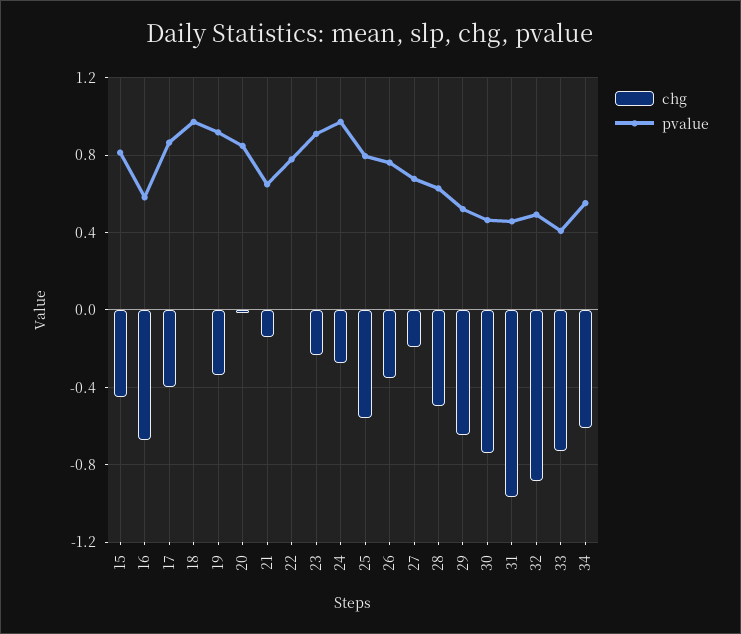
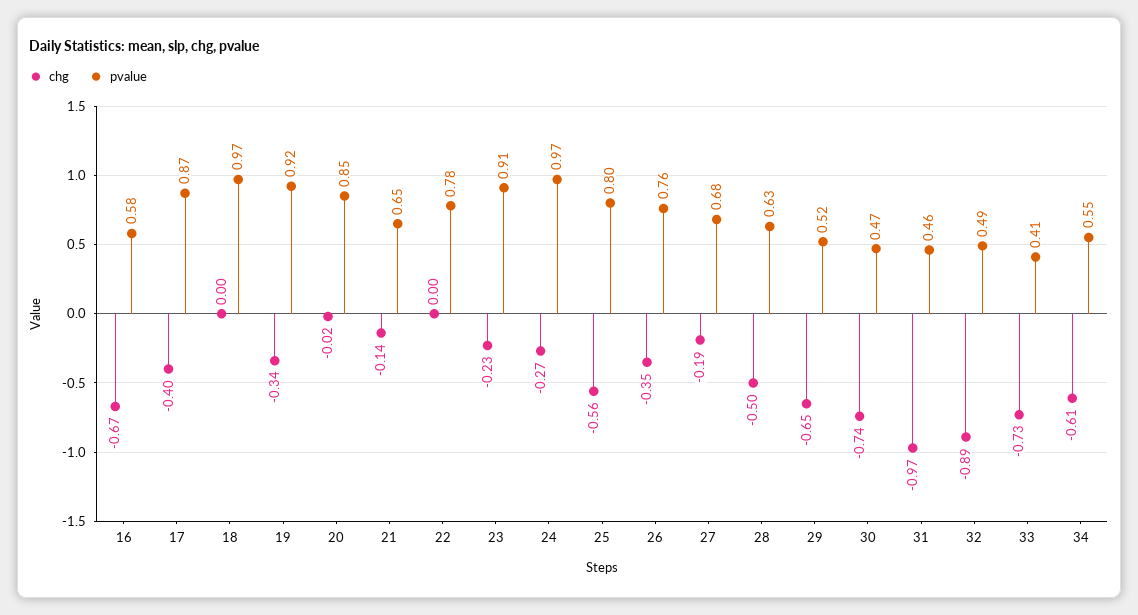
chg, 15: -0.45 -> none
pvalue, 15: 0.8 -> none

